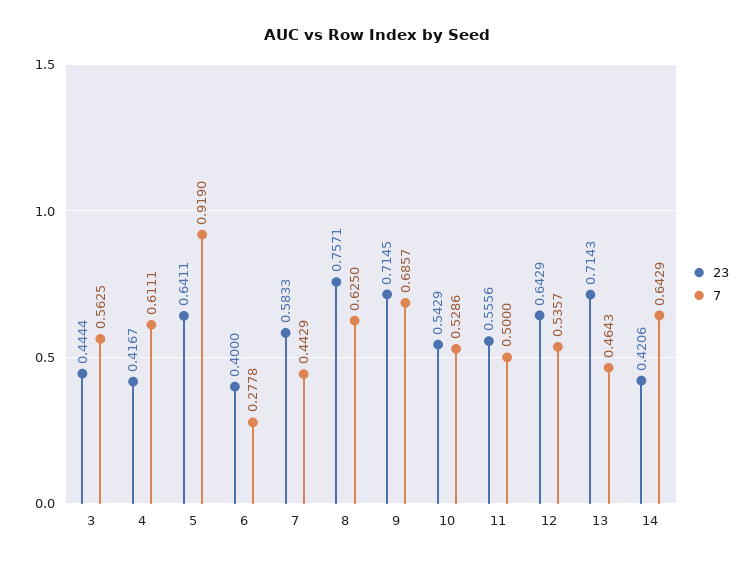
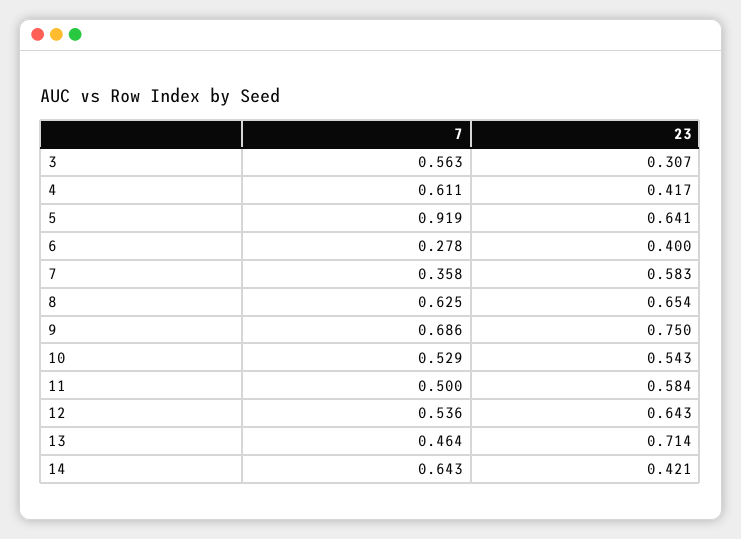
23, 3: 0.4444 -> 0.307
7, 7: 0.4429 -> 0.358
23, 8: 0.7571 -> 0.654
23, 9: 0.7145 -> 0.75
23, 11: 0.5556 -> 0.584

